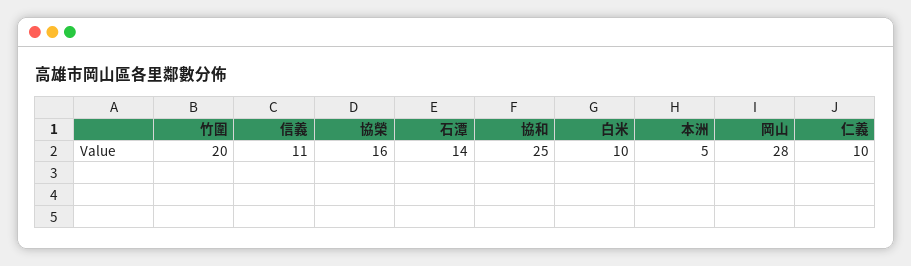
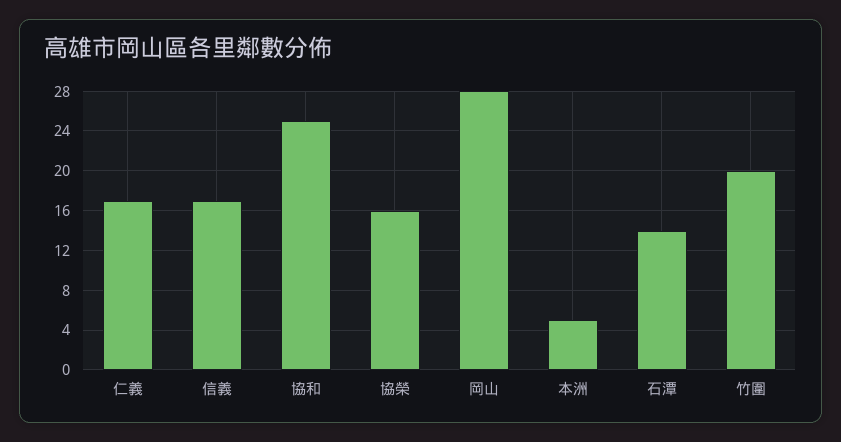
信義: 11 -> 17
白米: 10 -> none
仁義: 10 -> 17

